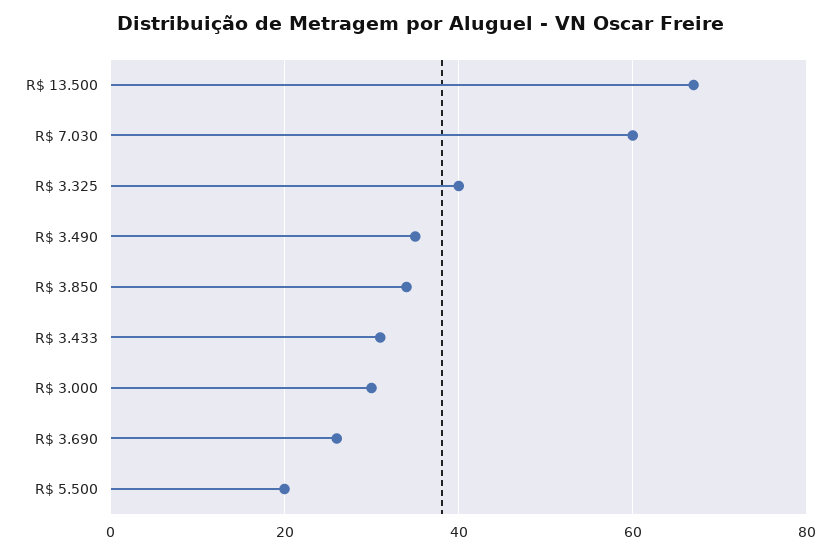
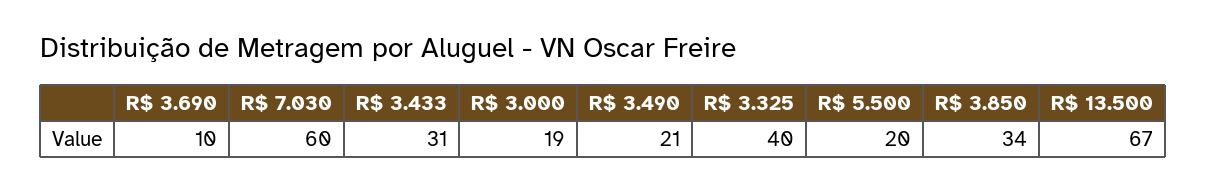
R$ 3.490: 35 -> 21
R$ 3.000: 30 -> 19
R$ 3.690: 25 -> 10

